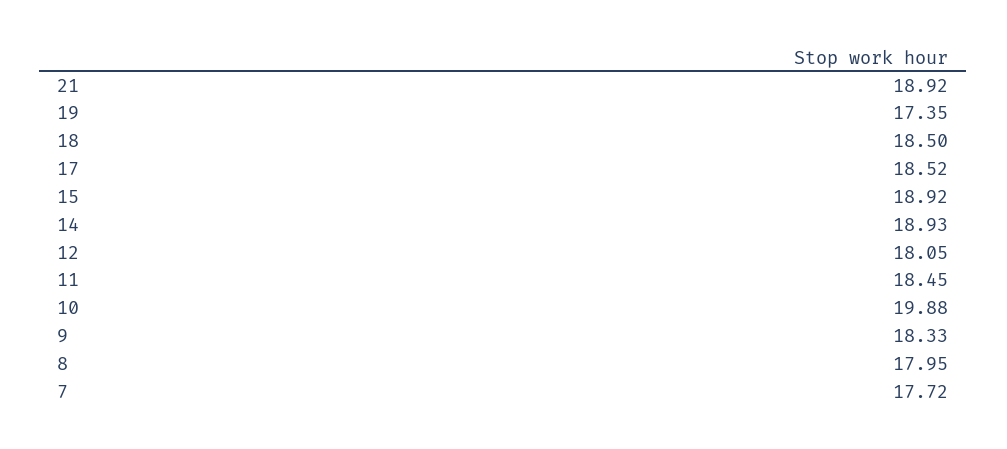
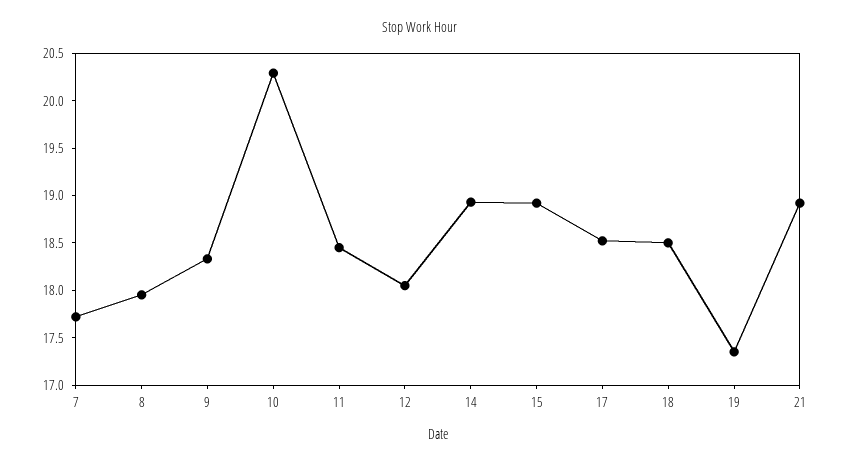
10: 19.88 -> 20.3

